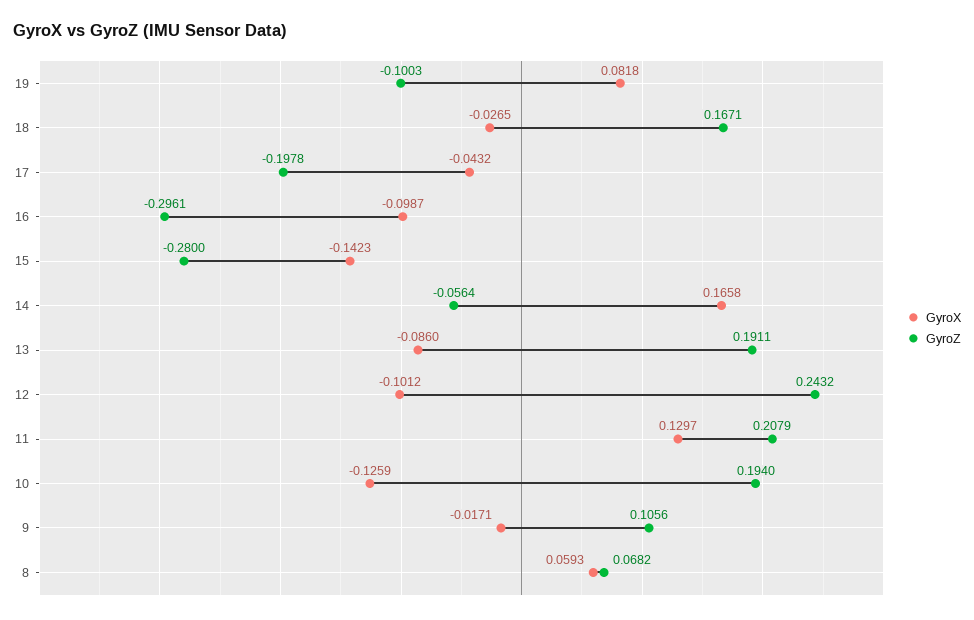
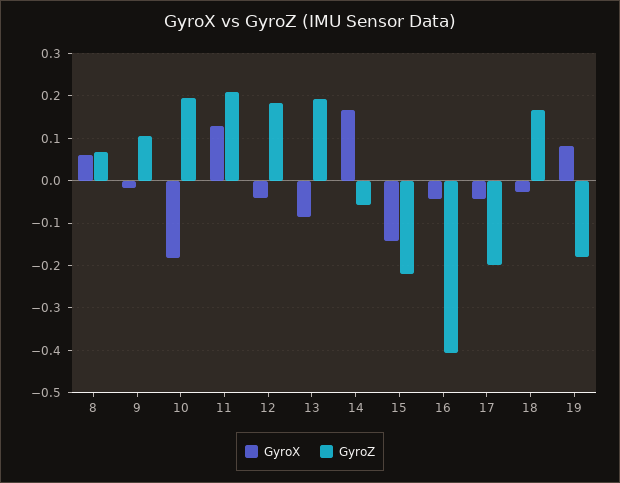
GyroZ, 19: -0.1003 -> -0.18
GyroX, 16: -0.0987 -> -0.04
GyroZ, 16: -0.2961 -> -0.4
GyroZ, 15: -0.28 -> -0.22
GyroX, 12: -0.1012 -> -0.04
GyroZ, 12: 0.2432 -> 0.18
GyroX, 10: -0.1259 -> -0.18

